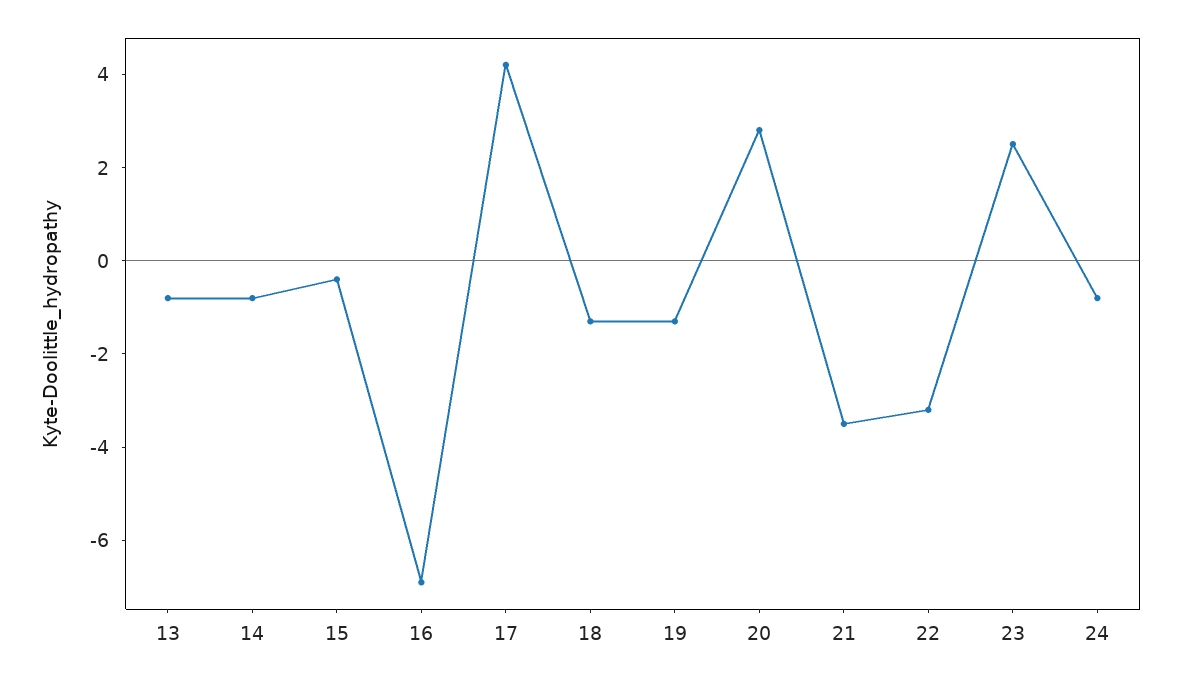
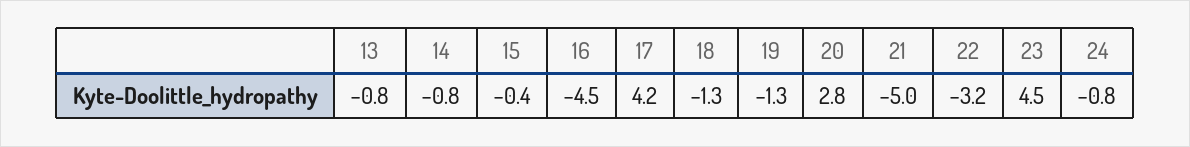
16: -7 -> -4.5
21: -3.5 -> -5
23: 2.5 -> 4.5

